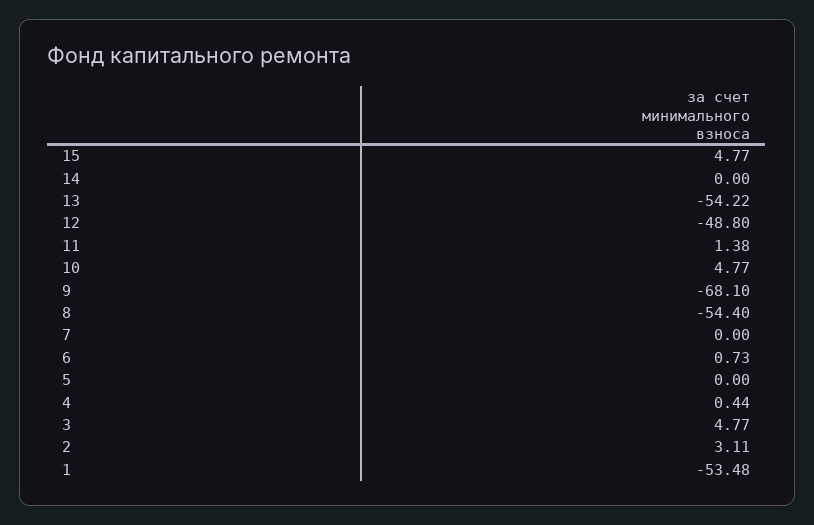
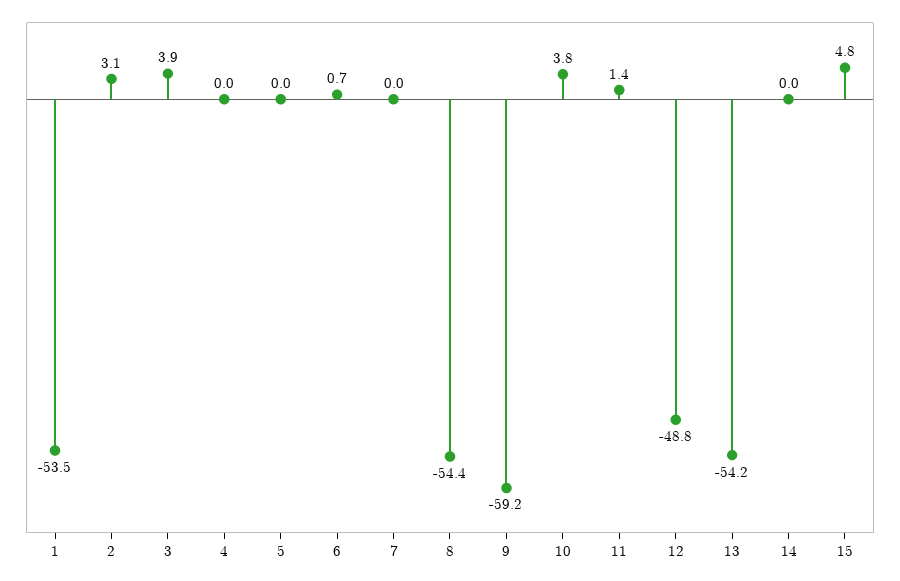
10: 4.77 -> 3.8
9: -68.1 -> -59.2
4: 0.44 -> 0
3: 4.77 -> 3.9

